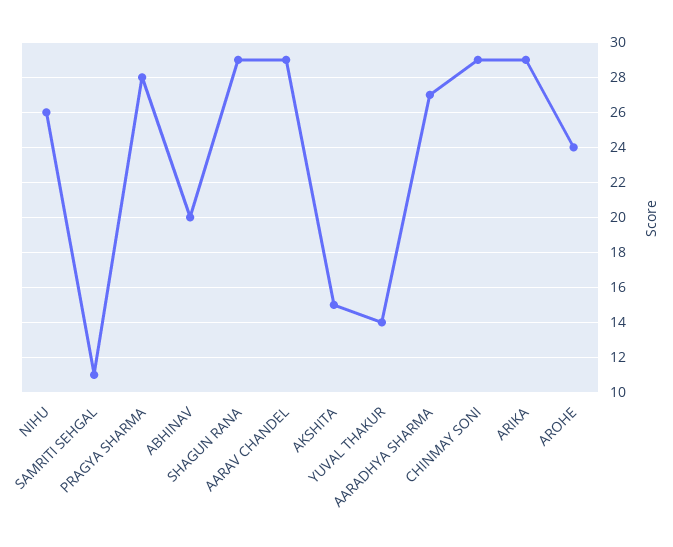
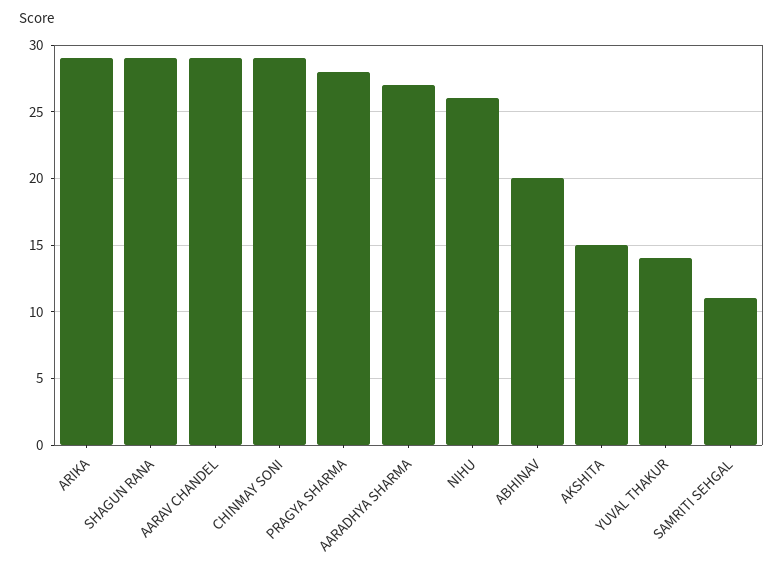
AROHE: 24 -> none

